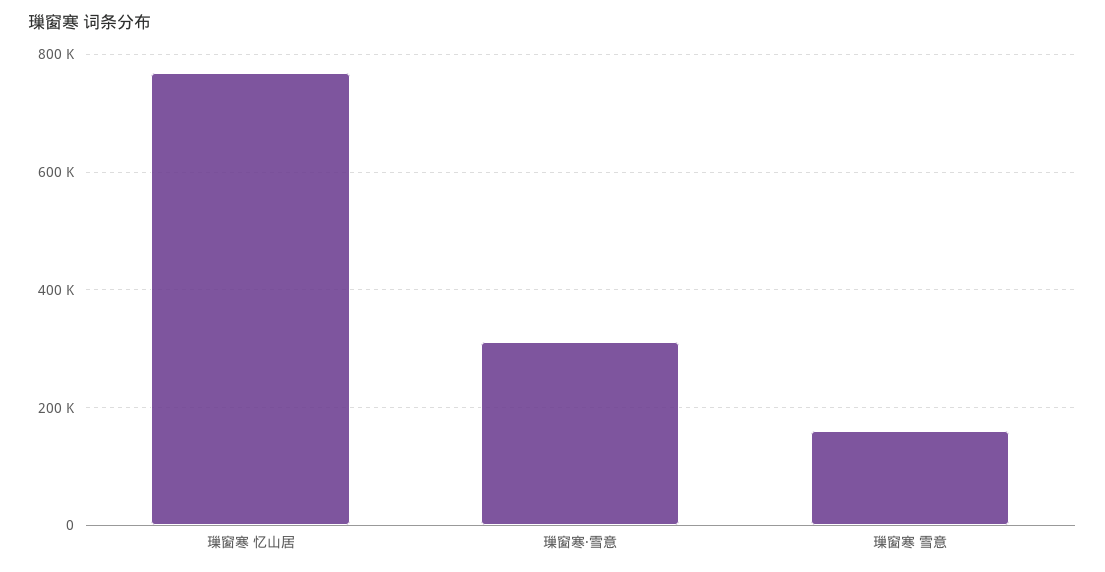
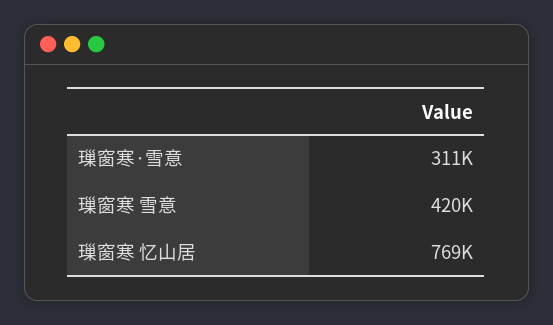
璅窗寒 雪意: 160000 -> 420000

